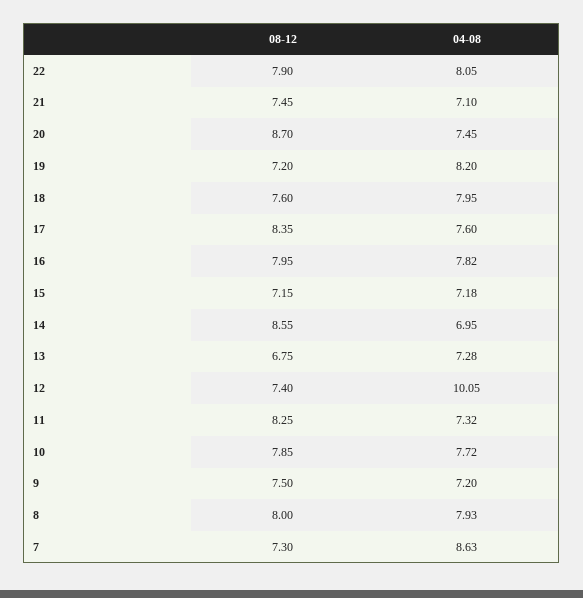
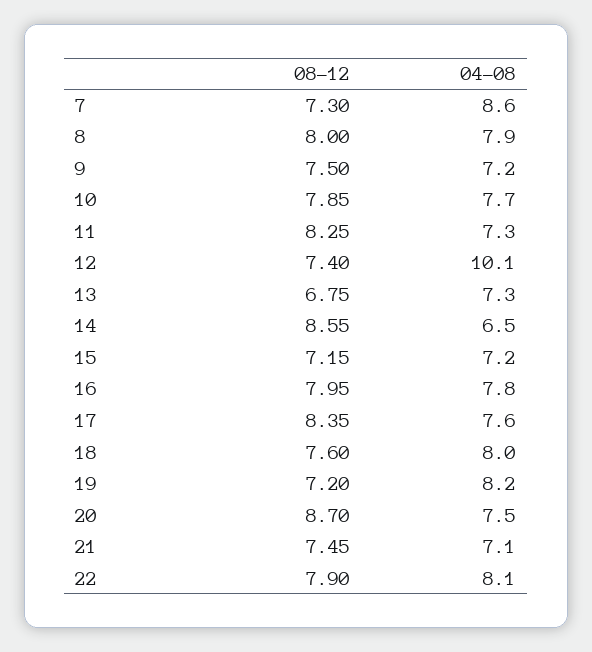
04-08, 14: 6.95 -> 6.5

